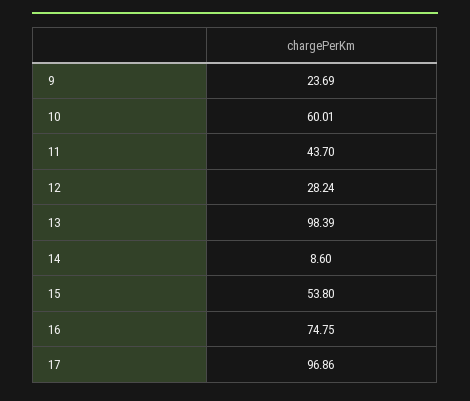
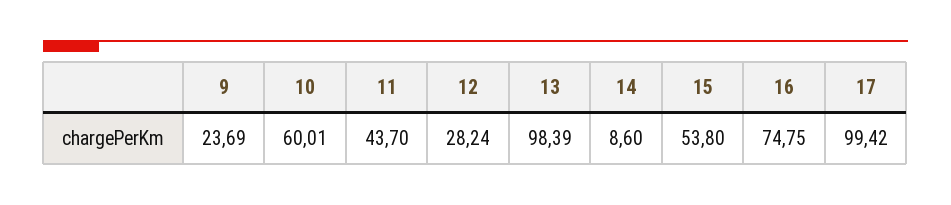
17: 96.86 -> 99.42

